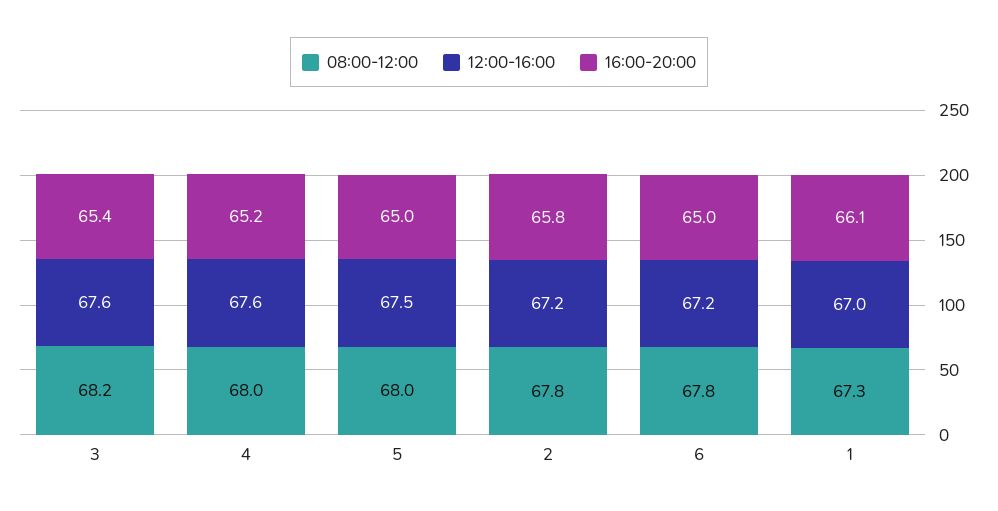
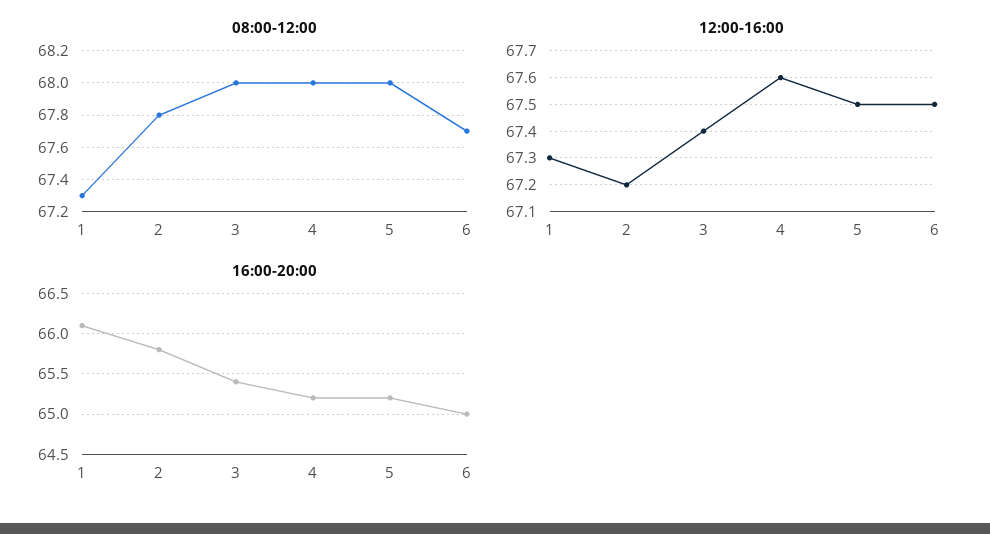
08:00-12:00, 3: 68.2 -> 68
12:00-16:00, 3: 67.6 -> 67.4
16:00-20:00, 5: 65 -> 65.2
08:00-12:00, 6: 67.8 -> 67.7
12:00-16:00, 6: 67.2 -> 67.5
12:00-16:00, 1: 67 -> 67.3

